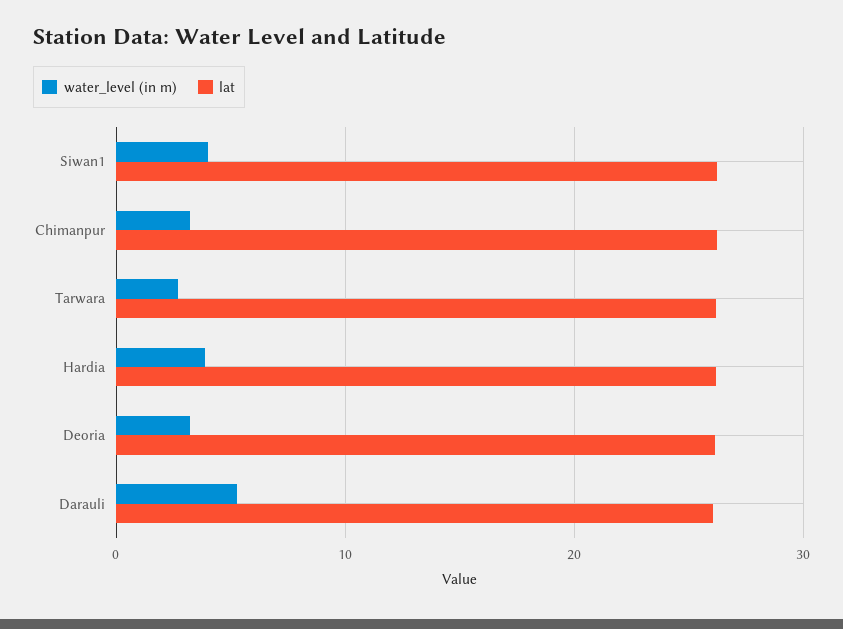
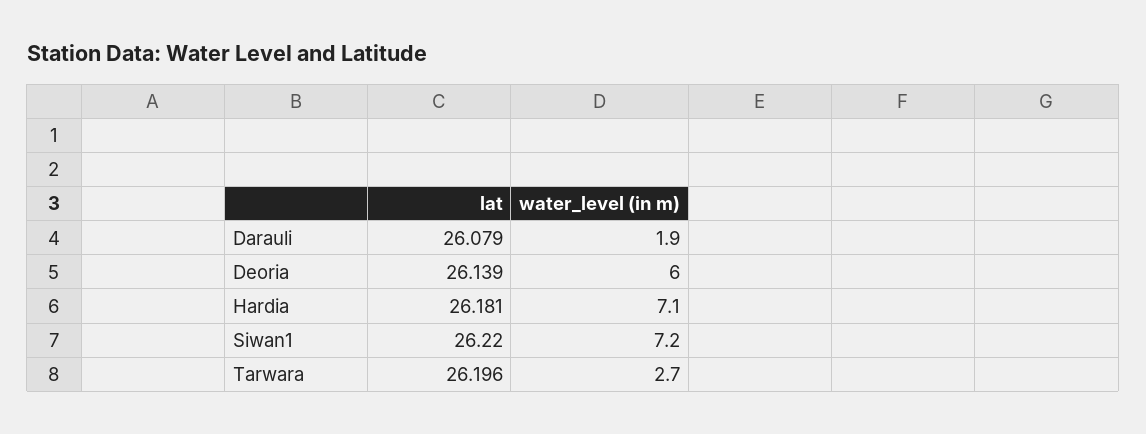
water_level (in m), Siwan1: 4 -> 7.2
water_level (in m), Chimanpur: 3 -> none
lat, Chimanpur: 26 -> none
water_level (in m), Hardia: 4 -> 7.1
water_level (in m), Deoria: 3 -> 6
water_level (in m), Darauli: 5 -> 1.9

